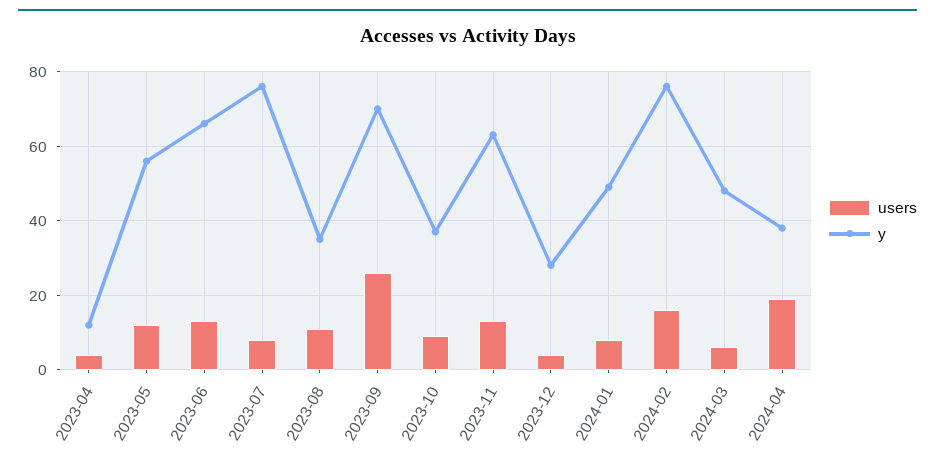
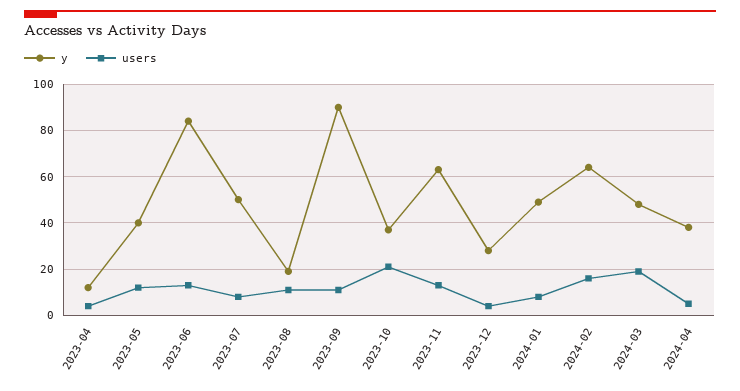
y, 2023-05: 55 -> 40
y, 2023-06: 65 -> 85
y, 2023-07: 75 -> 50
y, 2023-08: 35 -> 20
users, 2023-09: 25 -> 10
y, 2023-09: 70 -> 90
users, 2023-10: 10 -> 20
y, 2024-02: 75 -> 65
users, 2024-03: 5 -> 20
users, 2024-04: 20 -> 5

